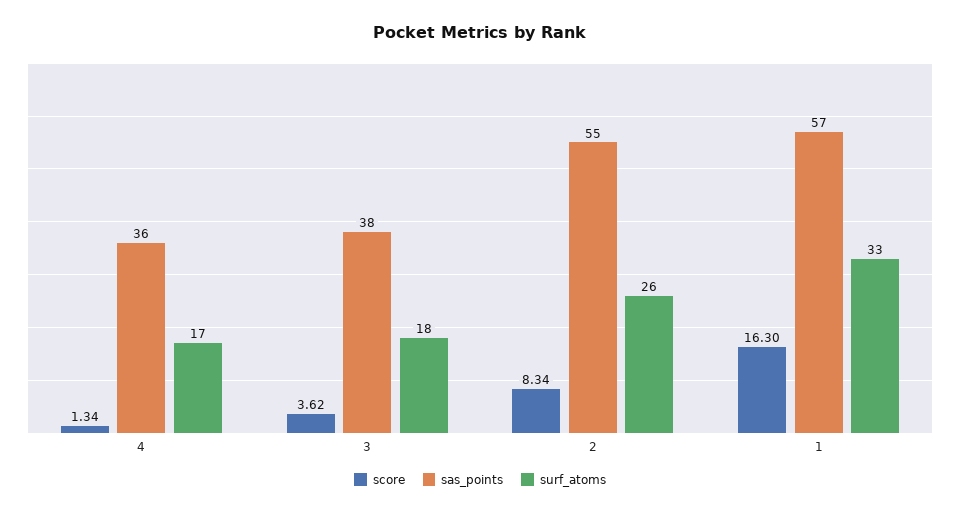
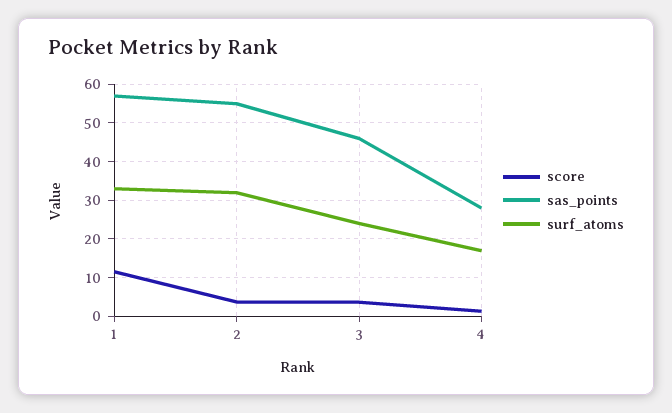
sas_points, 4: 36 -> 28
sas_points, 3: 38 -> 46
surf_atoms, 3: 18 -> 24
score, 2: 8.34 -> 4
surf_atoms, 2: 26 -> 32
score, 1: 16.3 -> 12

